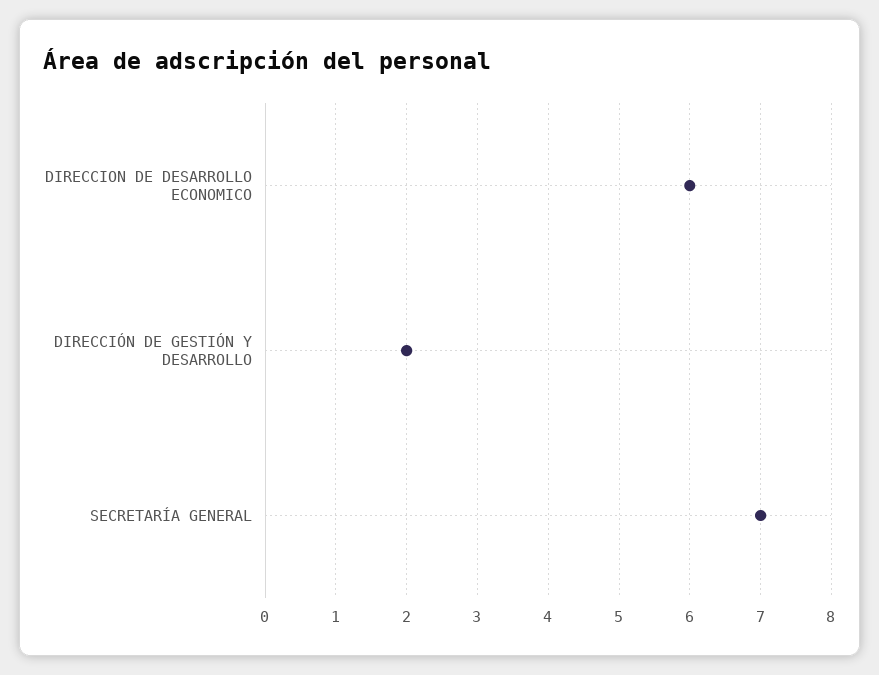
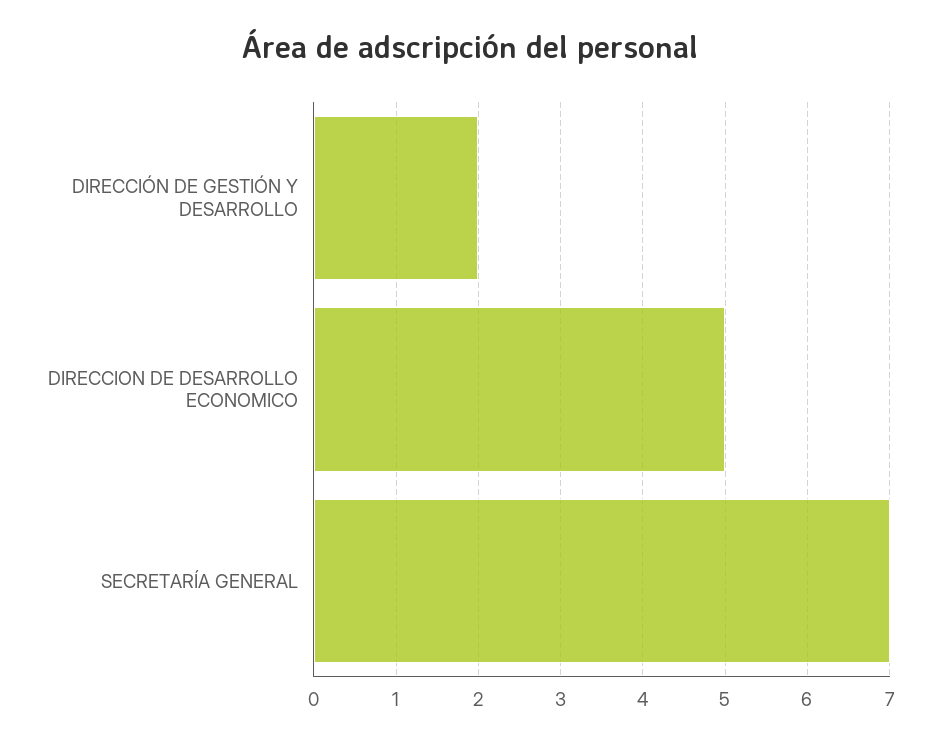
DIRECCION DE DESARROLLO ECONOMICO: 6 -> 5

